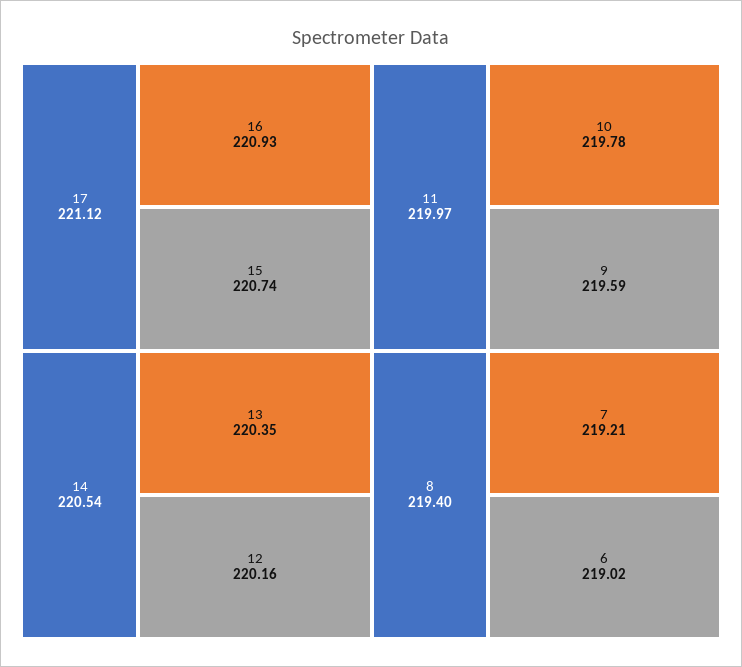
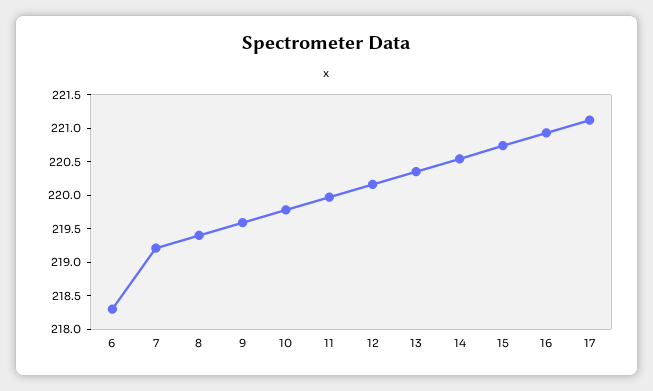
6: 219.02 -> 218.25

